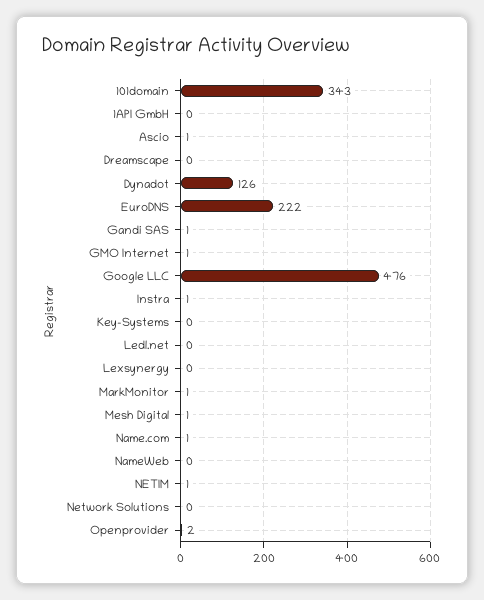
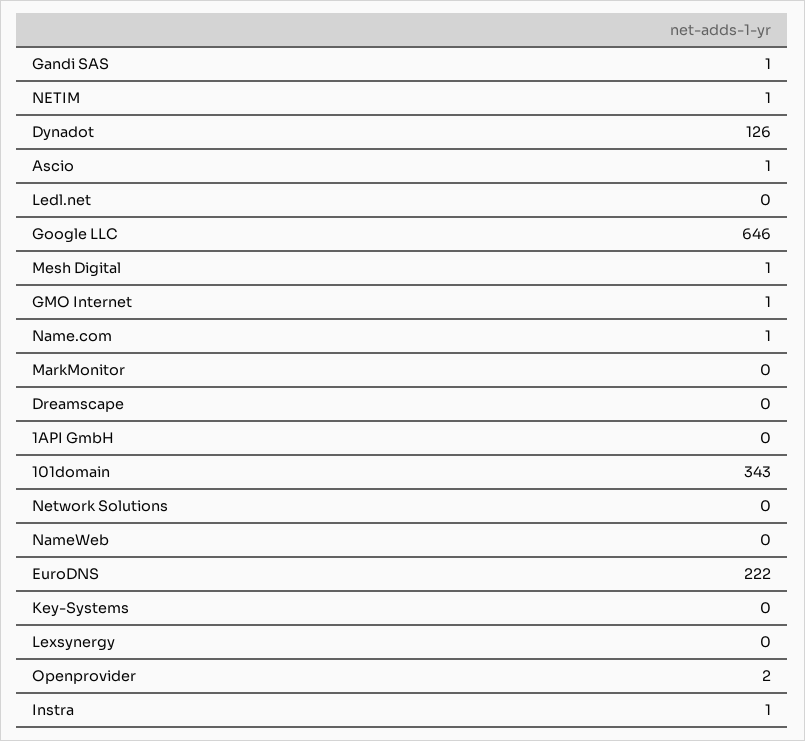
Google LLC: 476 -> 646
MarkMonitor: 1 -> 0

